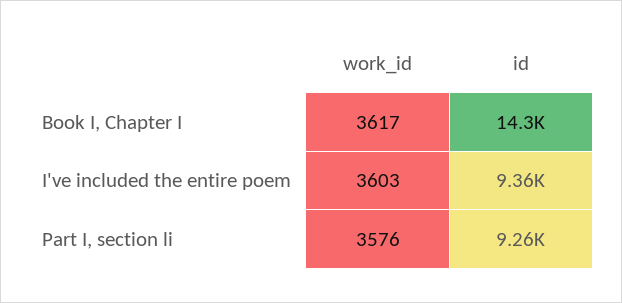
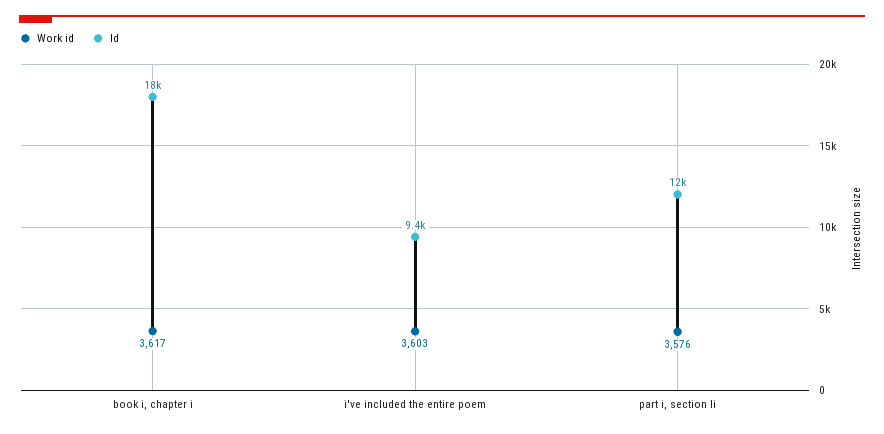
id, Book I, Chapter I: 14300 -> 18000
id, Part I, section li: 9260 -> 12000

